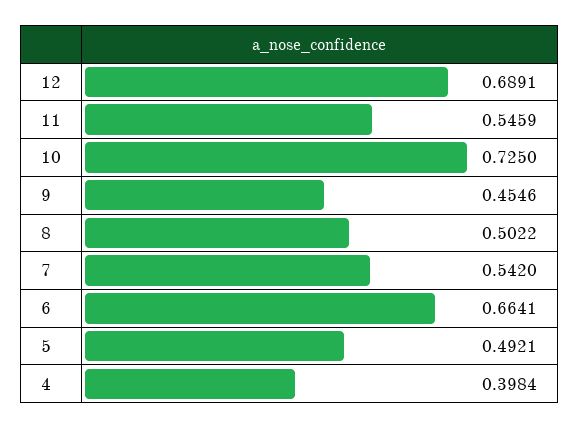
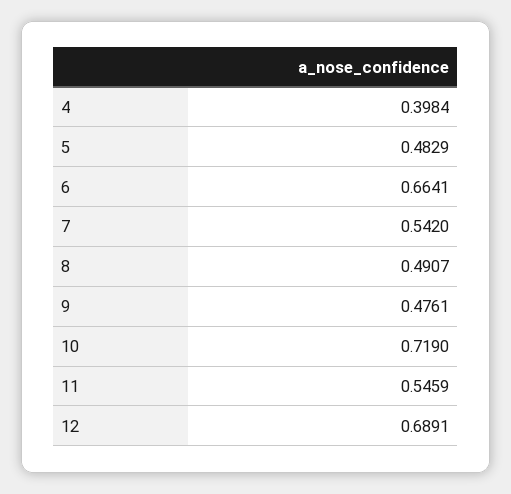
10: 0.725 -> 0.719
9: 0.4546 -> 0.4761
8: 0.5022 -> 0.4907
5: 0.4921 -> 0.4829

